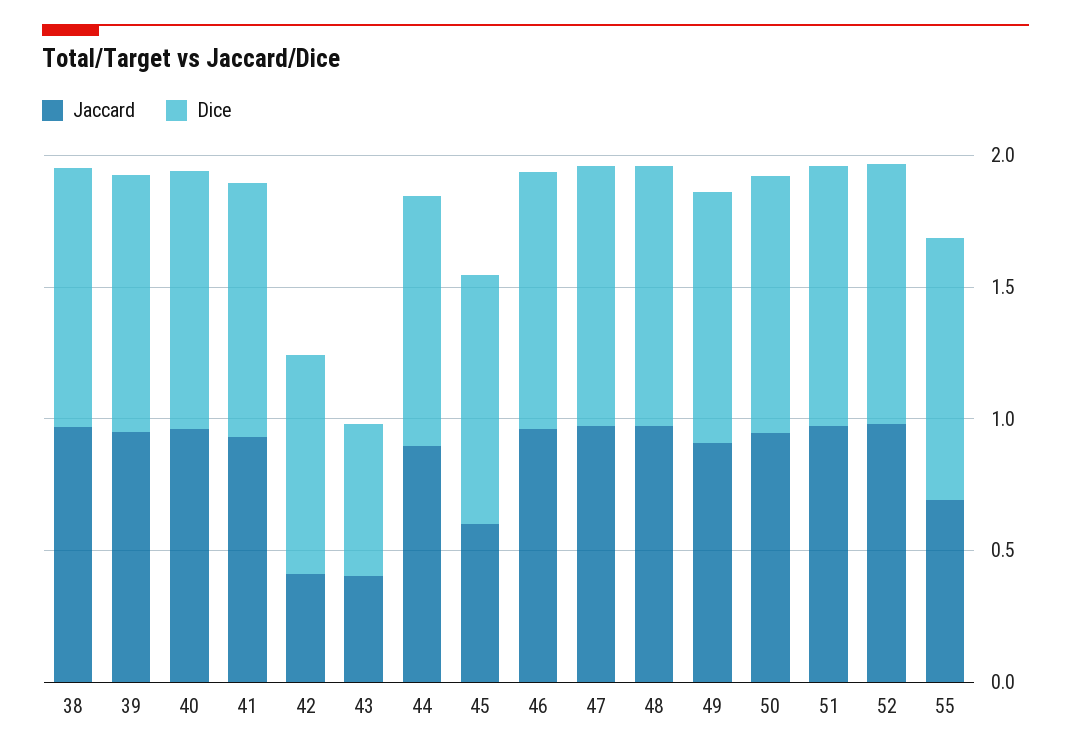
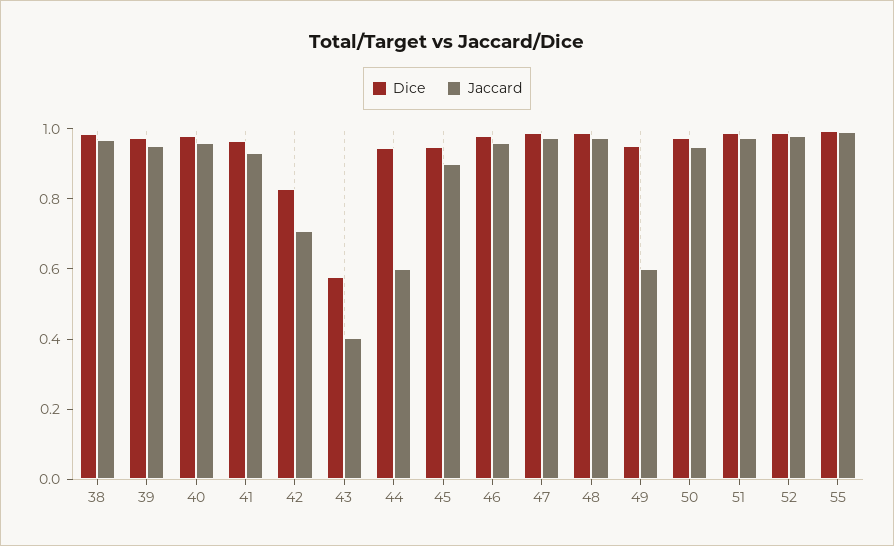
Jaccard, 42: 0.4 -> 0.7
Jaccard, 44: 0.9 -> 0.6
Jaccard, 45: 0.6 -> 0.9
Jaccard, 49: 0.9 -> 0.6
Jaccard, 55: 0.7 -> 1

